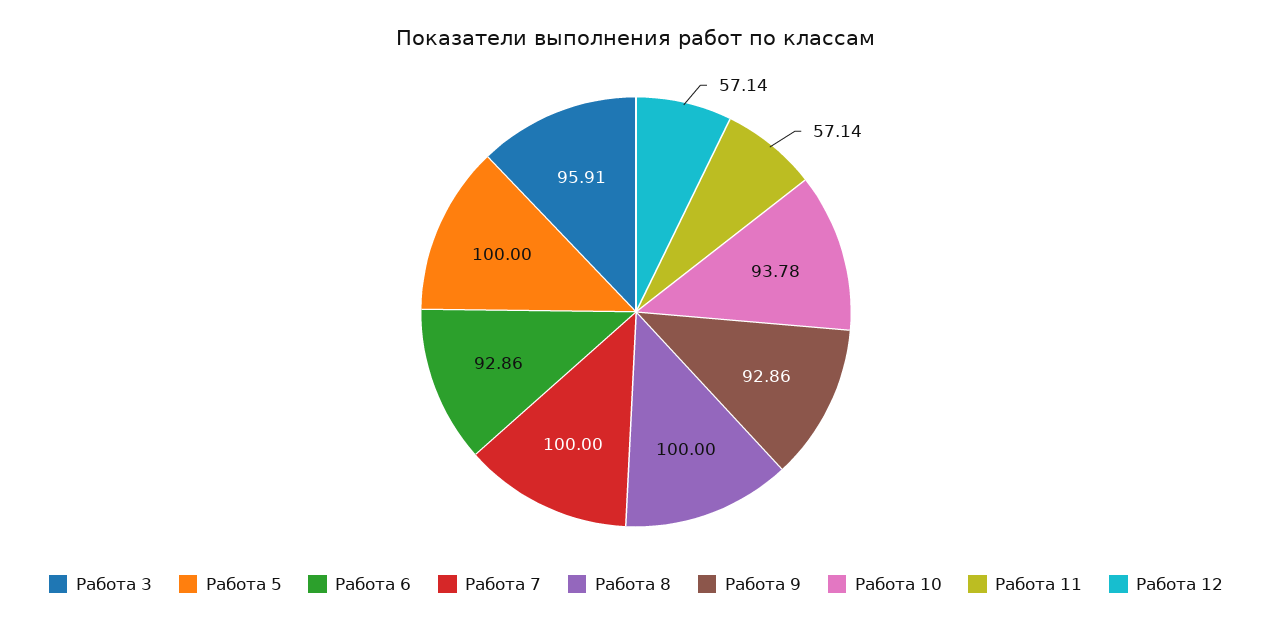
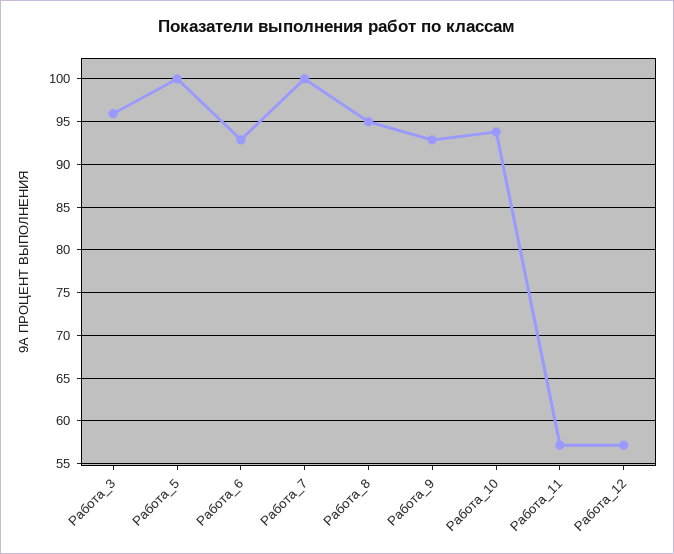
Работа 8: 100 -> 95

